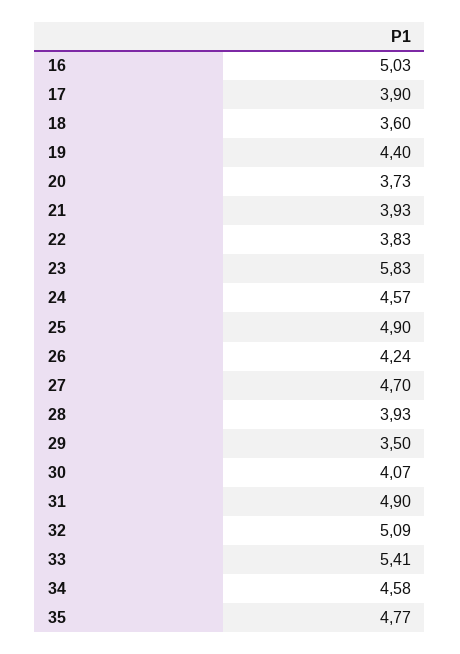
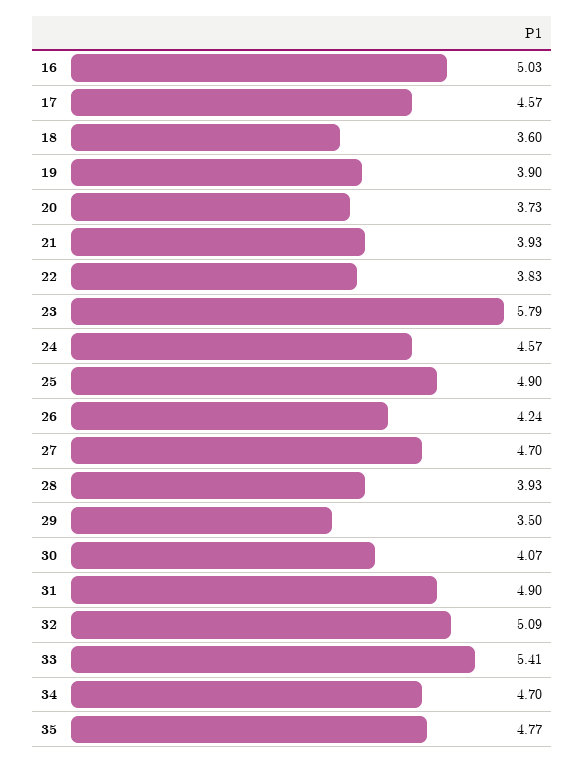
17: 3.9 -> 4.57
19: 4.4 -> 3.9
23: 5.83 -> 5.79
34: 4.58 -> 4.7

